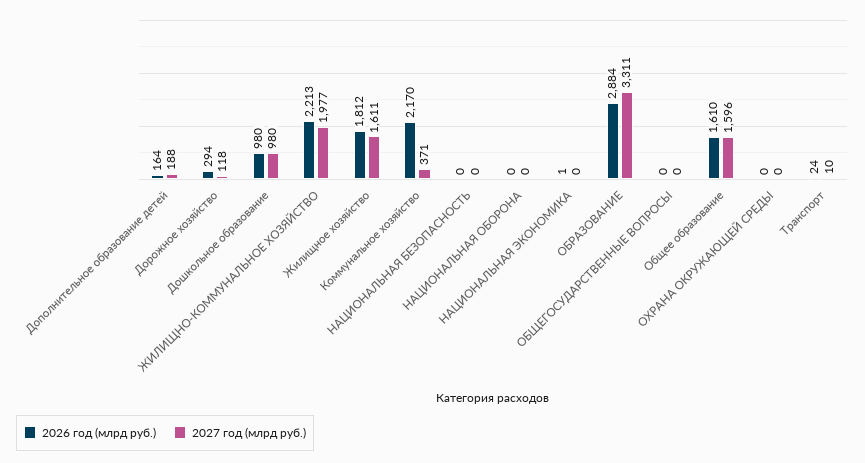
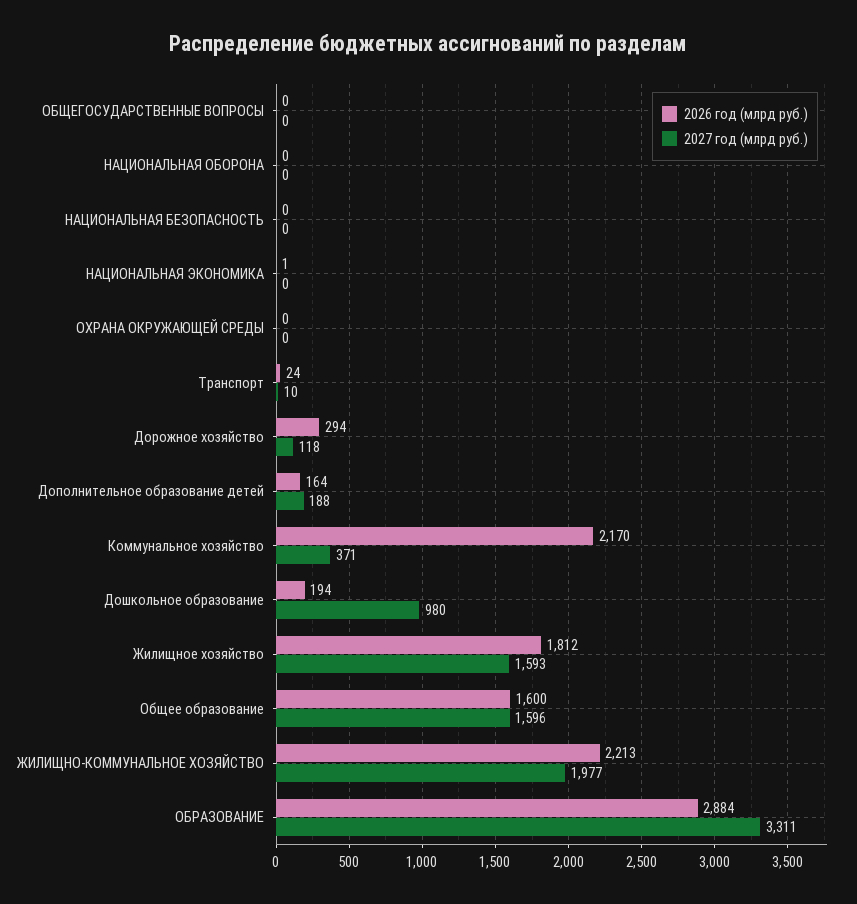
2026 год (млрд руб.), Дошкольное образование: 980 -> 194
2027 год (млрд руб.), Жилищное хозяйство: 1611 -> 1593
2026 год (млрд руб.), Общее образование: 1610 -> 1600

